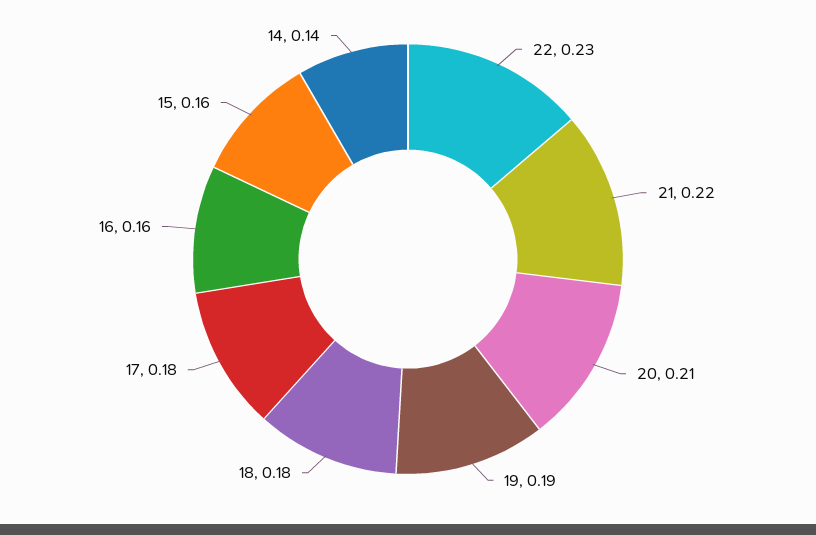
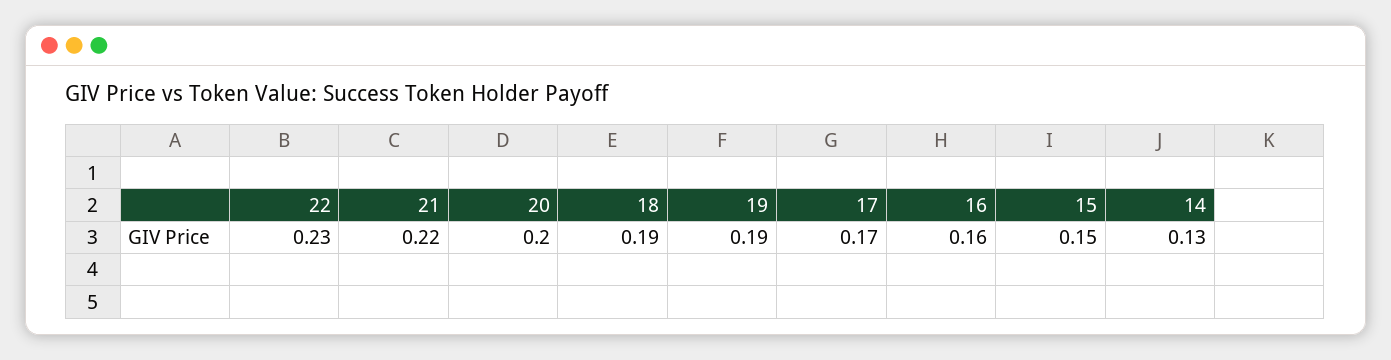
20: 0.21 -> 0.2
18: 0.18 -> 0.19
17: 0.18 -> 0.17
15: 0.16 -> 0.15
14: 0.14 -> 0.13

